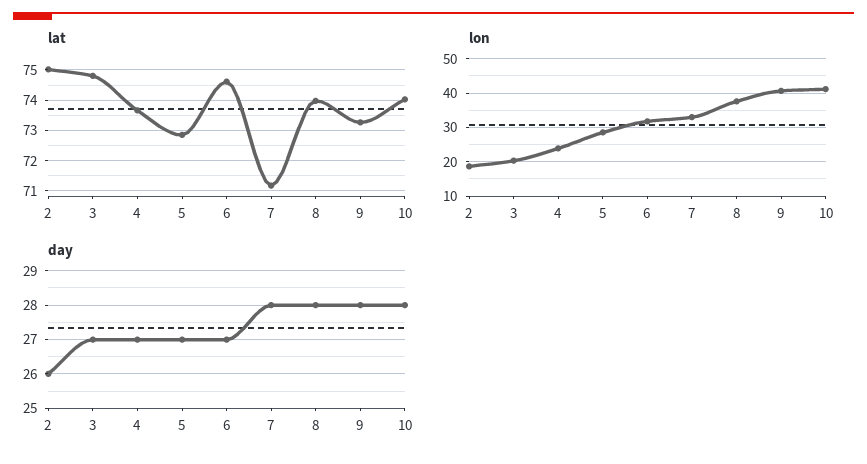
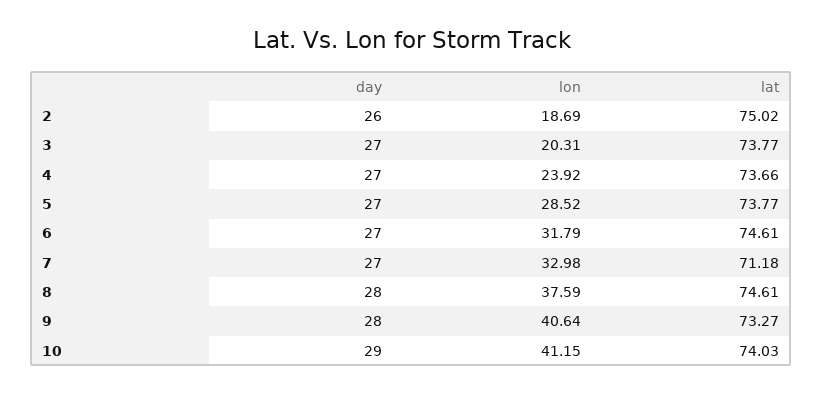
lat, 3: 74.8 -> 73.77
lat, 5: 72.8 -> 73.77
lat, 8: 74 -> 74.61
day, 7: 28 -> 27
day, 10: 28 -> 29

